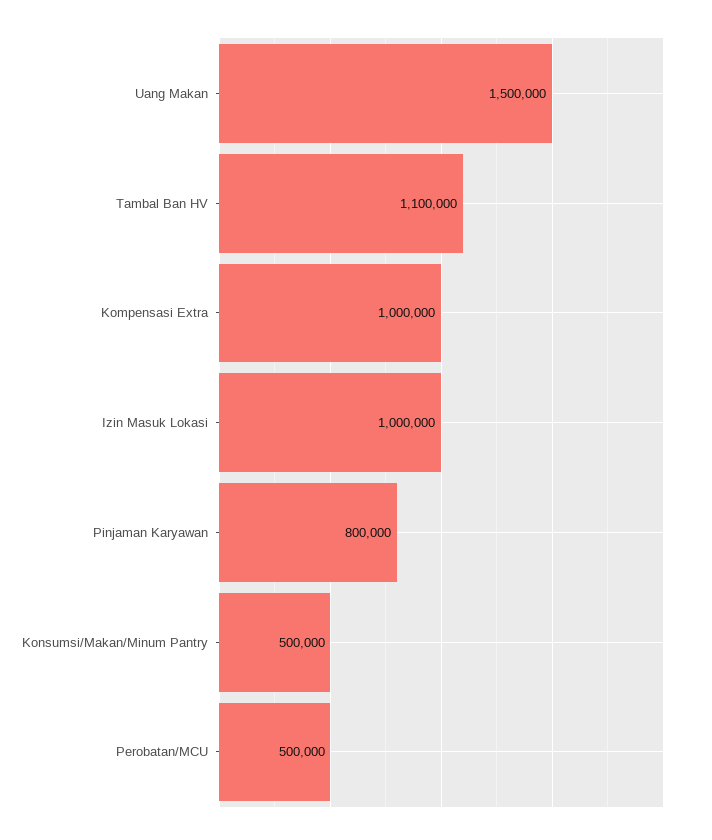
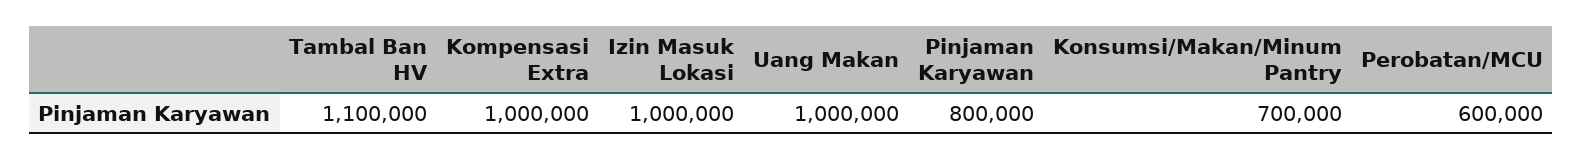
Uang Makan: 1500000 -> 1000000
Konsumsi/Makan/Minum Pantry: 500000 -> 700000
Perobatan/MCU: 500000 -> 600000

